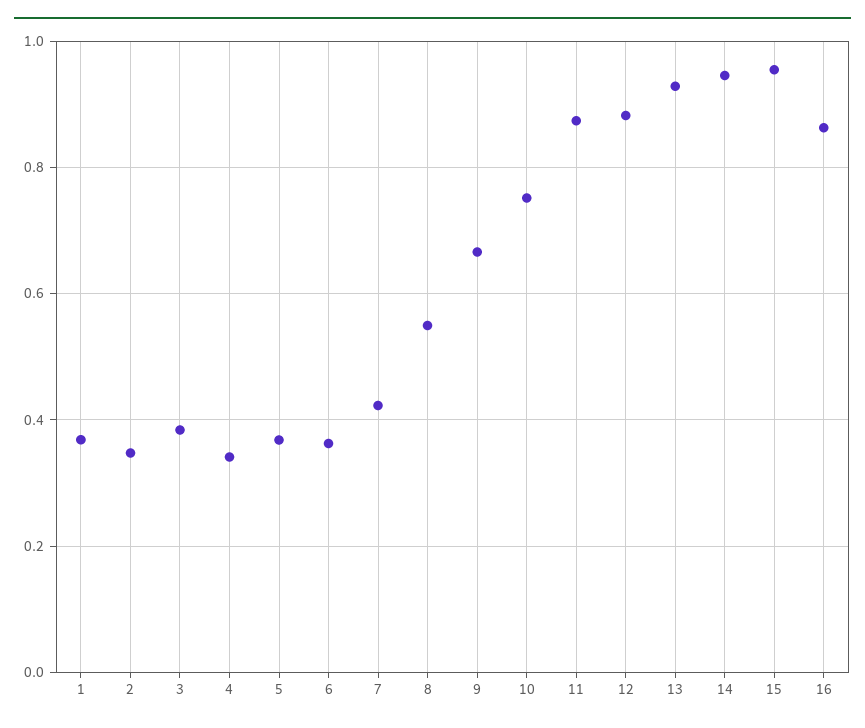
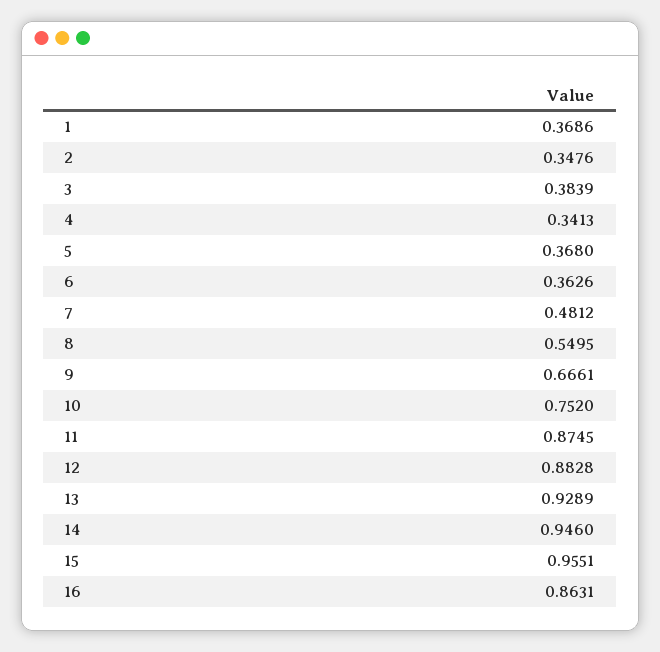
7: 0.42 -> 0.4812

